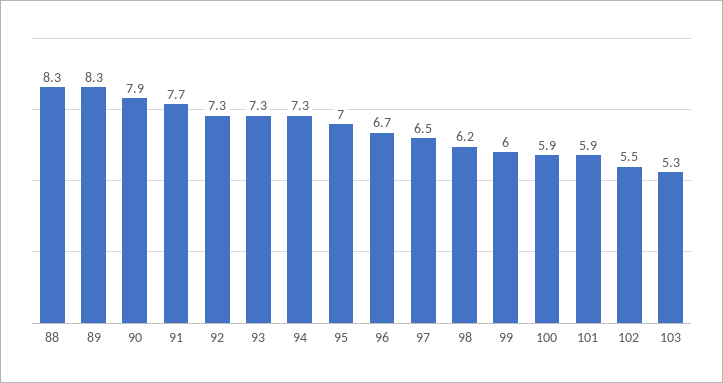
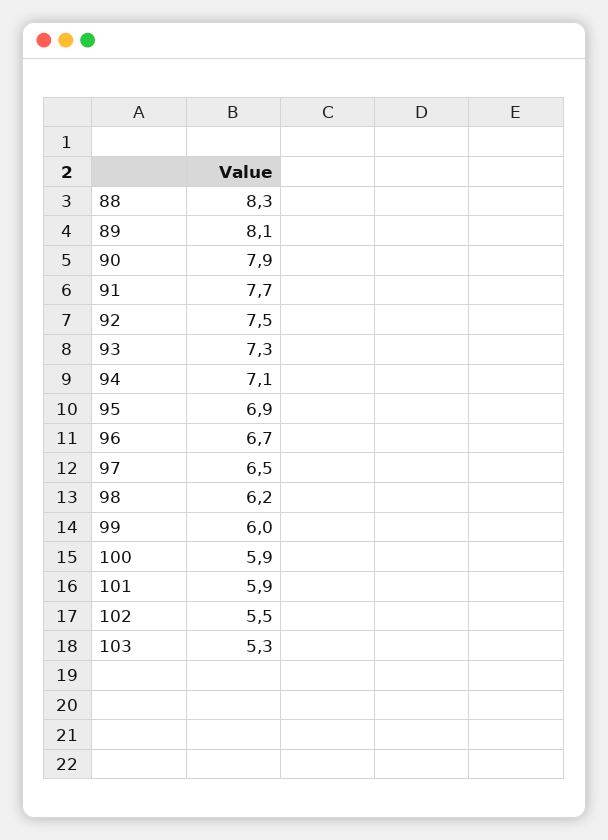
89: 8.3 -> 8.1
92: 7.3 -> 7.5
94: 7.3 -> 7.1
95: 7 -> 6.9

